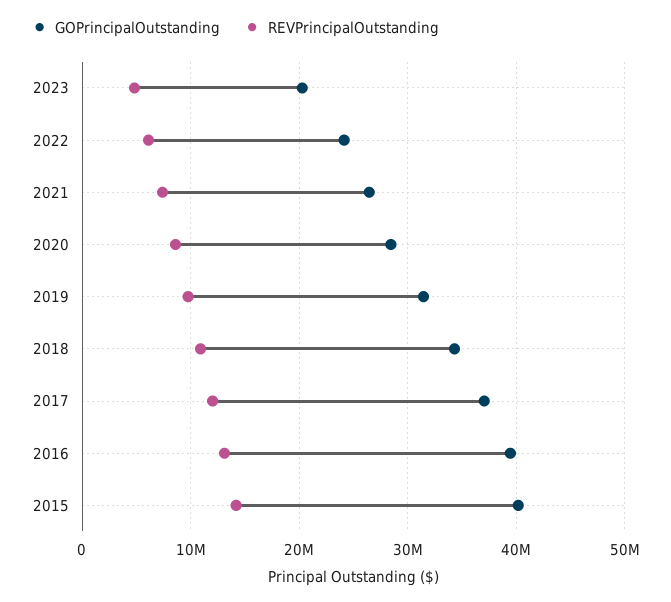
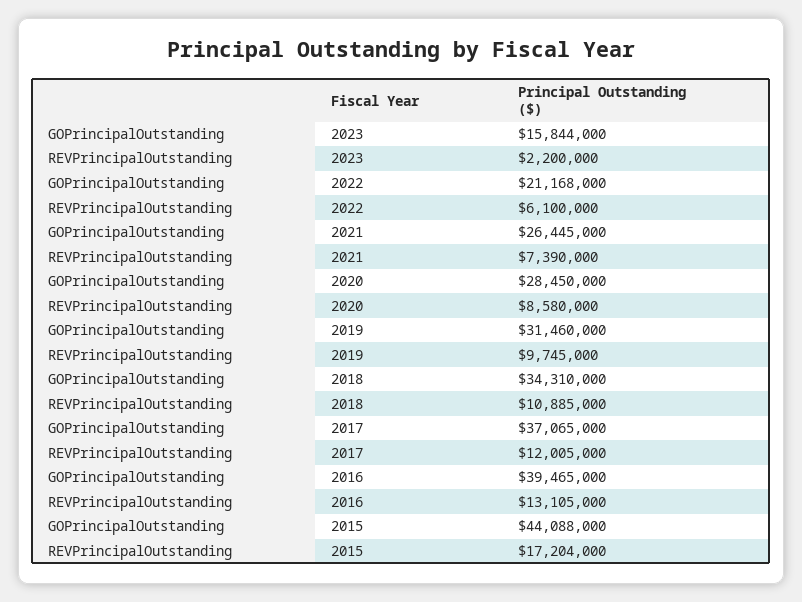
GOPrincipalOutstanding, 2023: 20000000 -> 15844000
REVPrincipalOutstanding, 2023: 5000000 -> 2200000
GOPrincipalOutstanding, 2022: 24000000 -> 21168000
GOPrincipalOutstanding, 2015: 40000000 -> 44088000
REVPrincipalOutstanding, 2015: 14000000 -> 17204000

